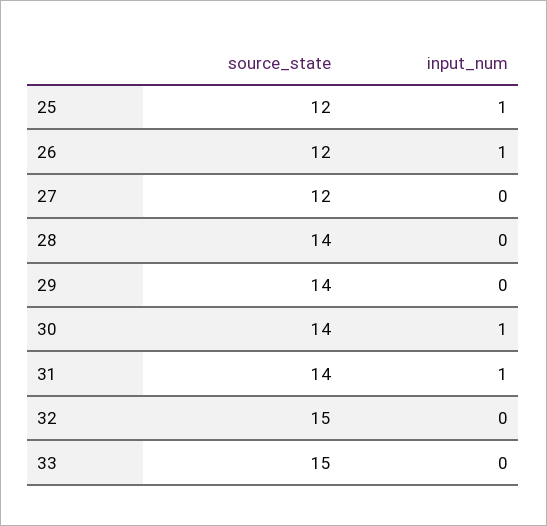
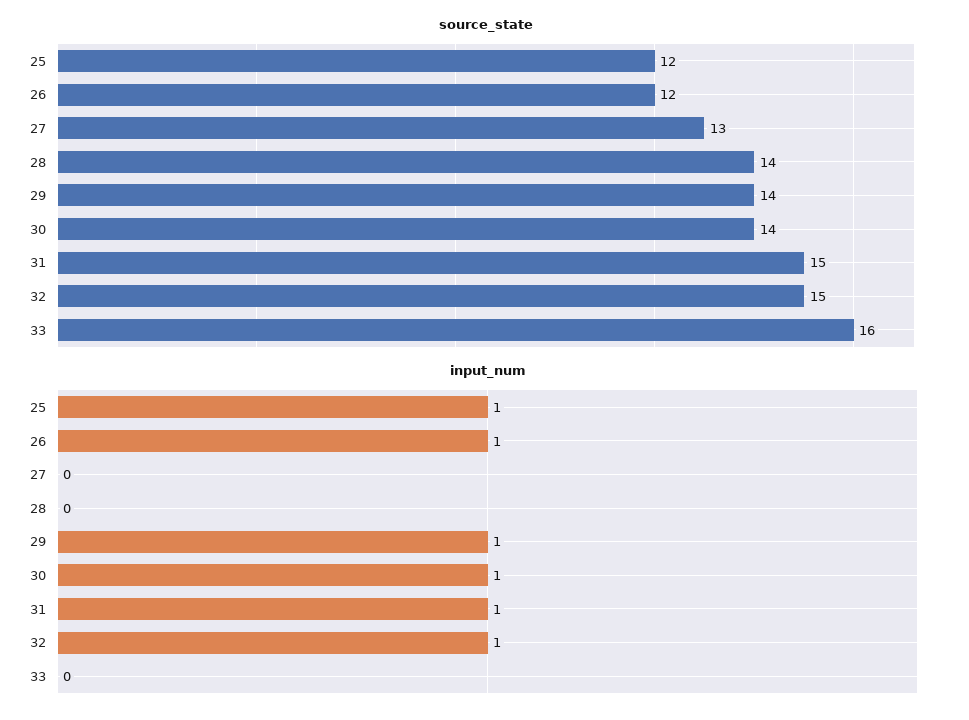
source_state, 27: 12 -> 13
input_num, 29: 0 -> 1
source_state, 31: 14 -> 15
input_num, 32: 0 -> 1
source_state, 33: 15 -> 16

